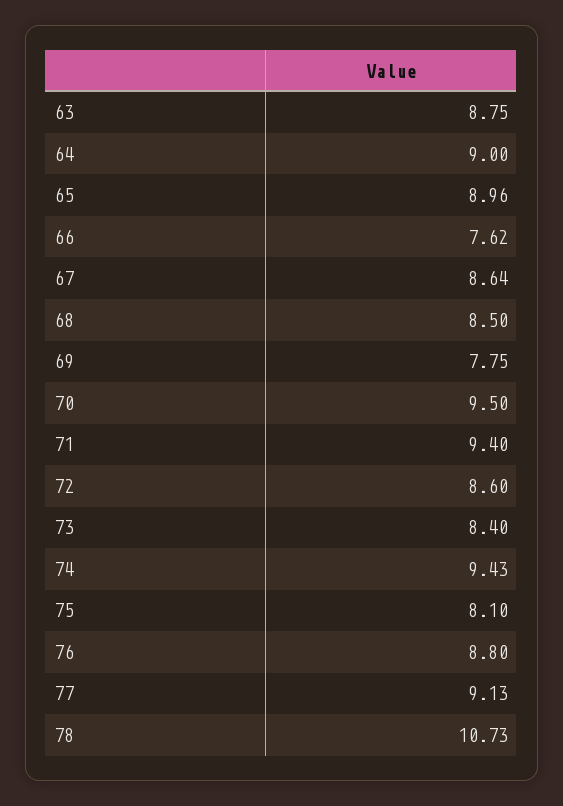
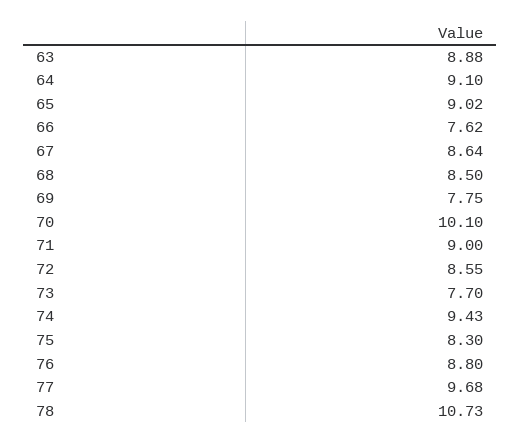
63: 8.75 -> 8.88
64: 9 -> 9.1
65: 8.96 -> 9.02
70: 9.5 -> 10.1
71: 9.4 -> 9
72: 8.6 -> 8.55
73: 8.4 -> 7.7
75: 8.1 -> 8.3
77: 9.13 -> 9.68

